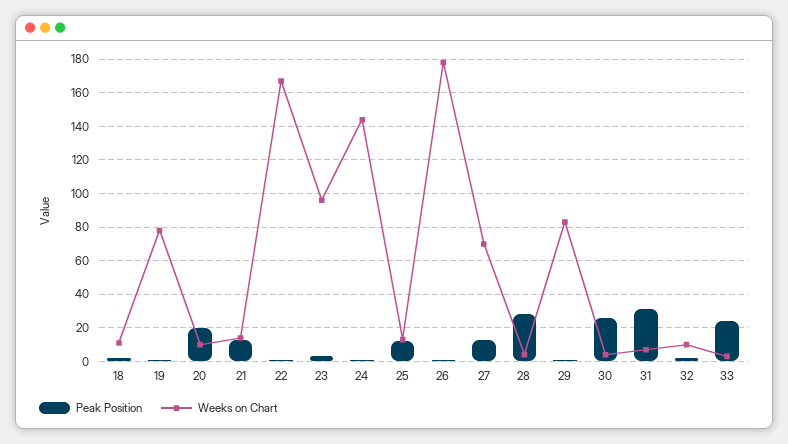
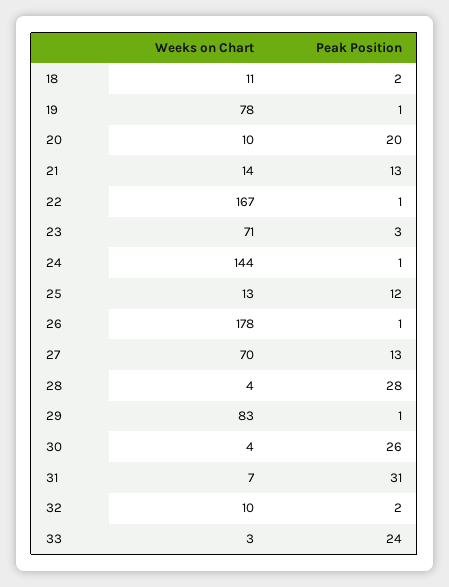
Weeks on Chart, 23: 95 -> 71

